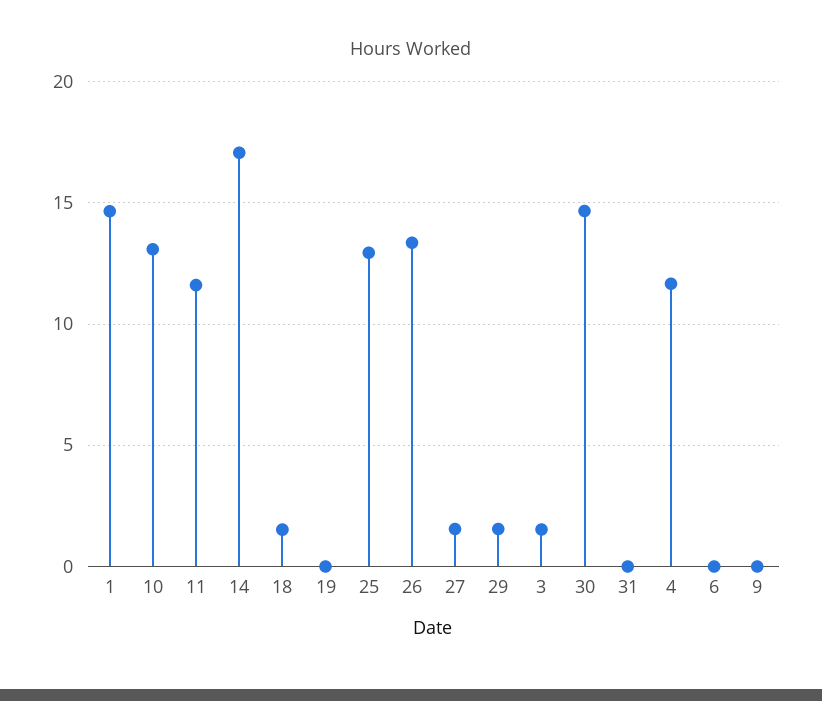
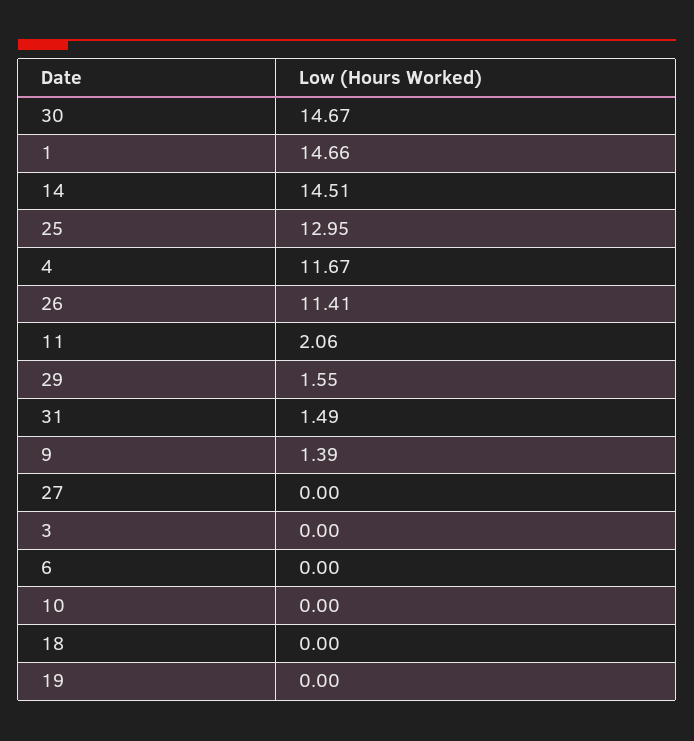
10: 13 -> 0
11: 11.5 -> 2.06
14: 17 -> 14.51
18: 1.5 -> 0
26: 13.5 -> 11.41
27: 1.5 -> 0
3: 1.5 -> 0
31: 0 -> 1.49
9: 0 -> 1.39

